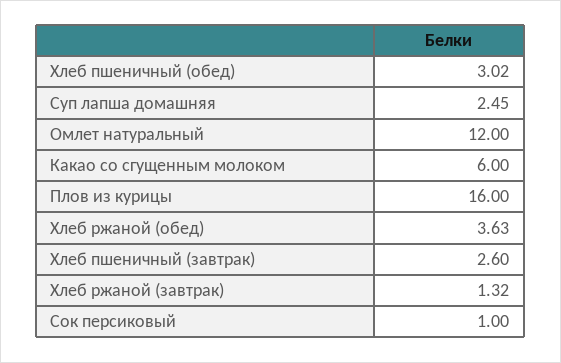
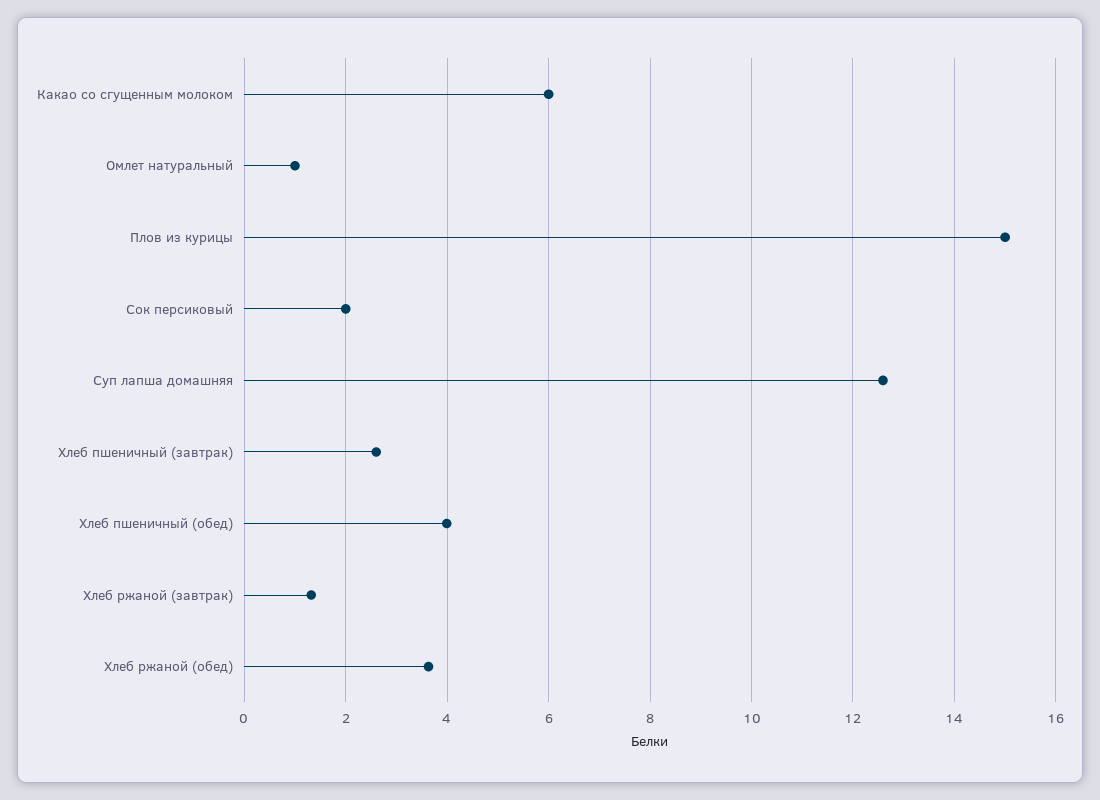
Хлеб пшеничный (обед): 3.02 -> 4
Суп лапша домашняя: 2.45 -> 12.6
Омлет натуральный: 12 -> 1
Плов из курицы: 16 -> 15
Сок персиковый: 1 -> 2

